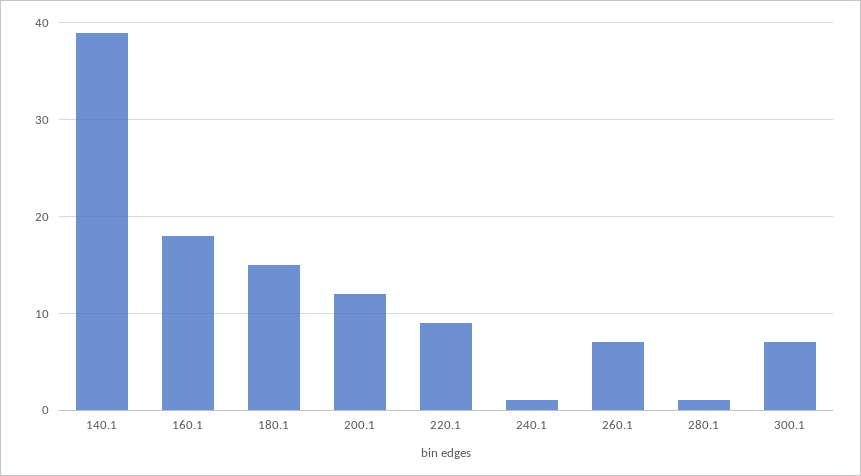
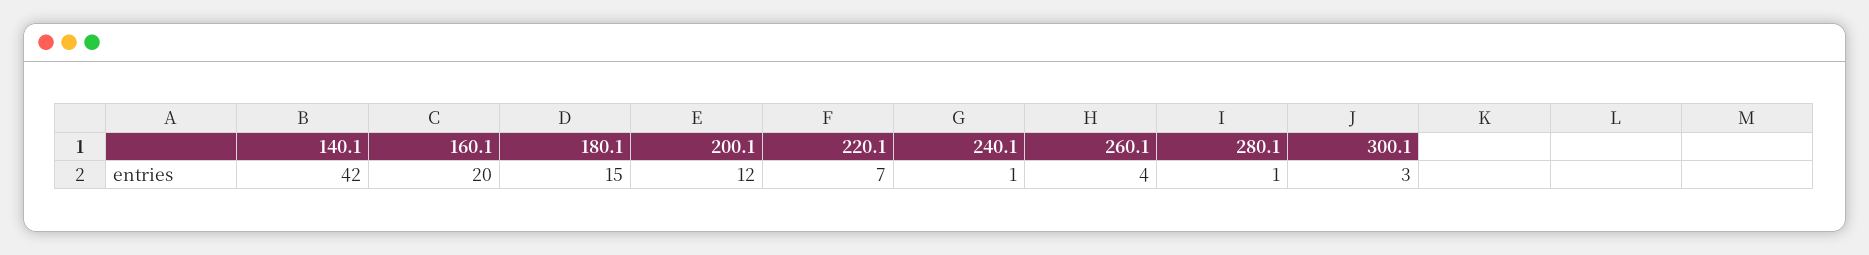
140.1: 39 -> 42
160.1: 18 -> 20
220.1: 9 -> 7
260.1: 7 -> 4
300.1: 7 -> 3

